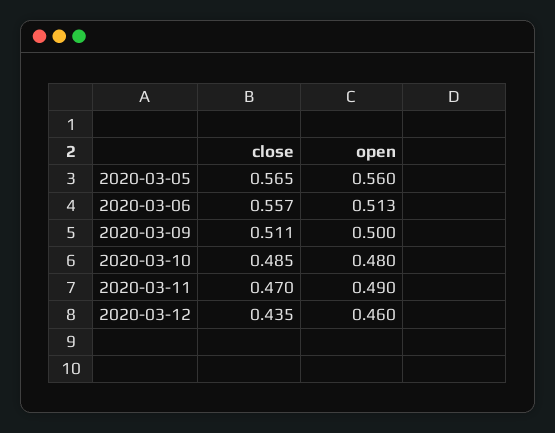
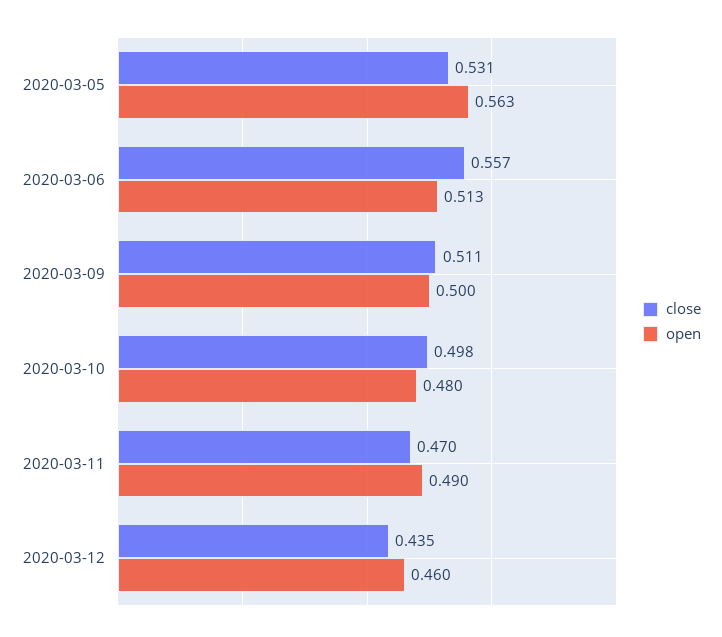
close, 2020-03-05: 0.565 -> 0.531
open, 2020-03-05: 0.56 -> 0.563
close, 2020-03-10: 0.485 -> 0.498

